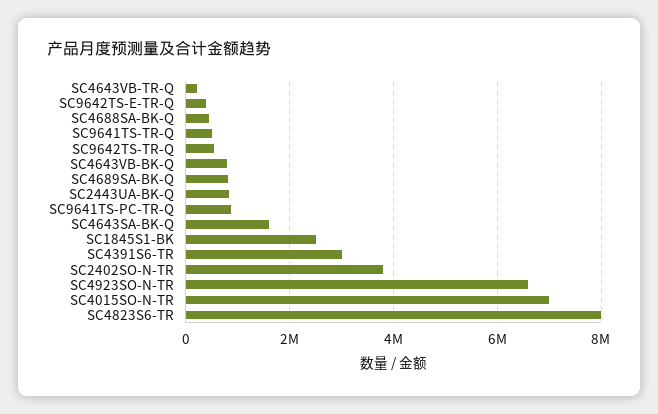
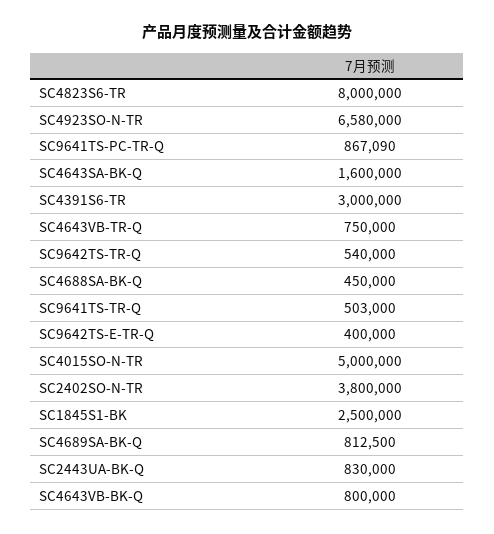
SC4643VB-TR-Q: 200000 -> 750000
SC4015SO-N-TR: 7000000 -> 5000000

